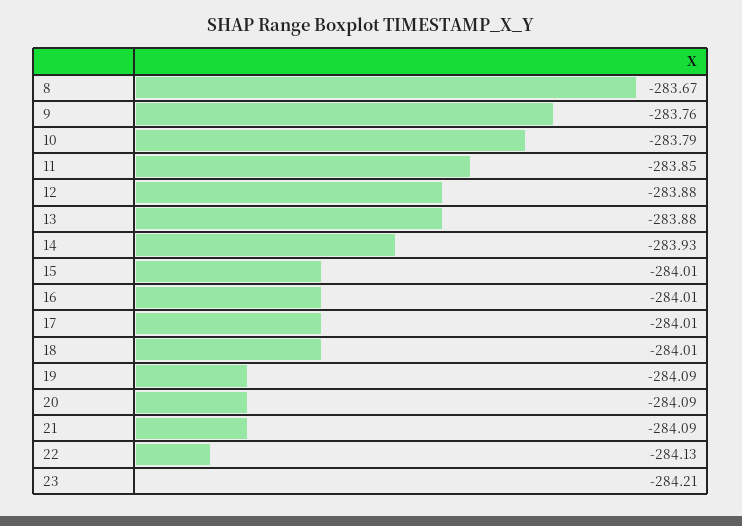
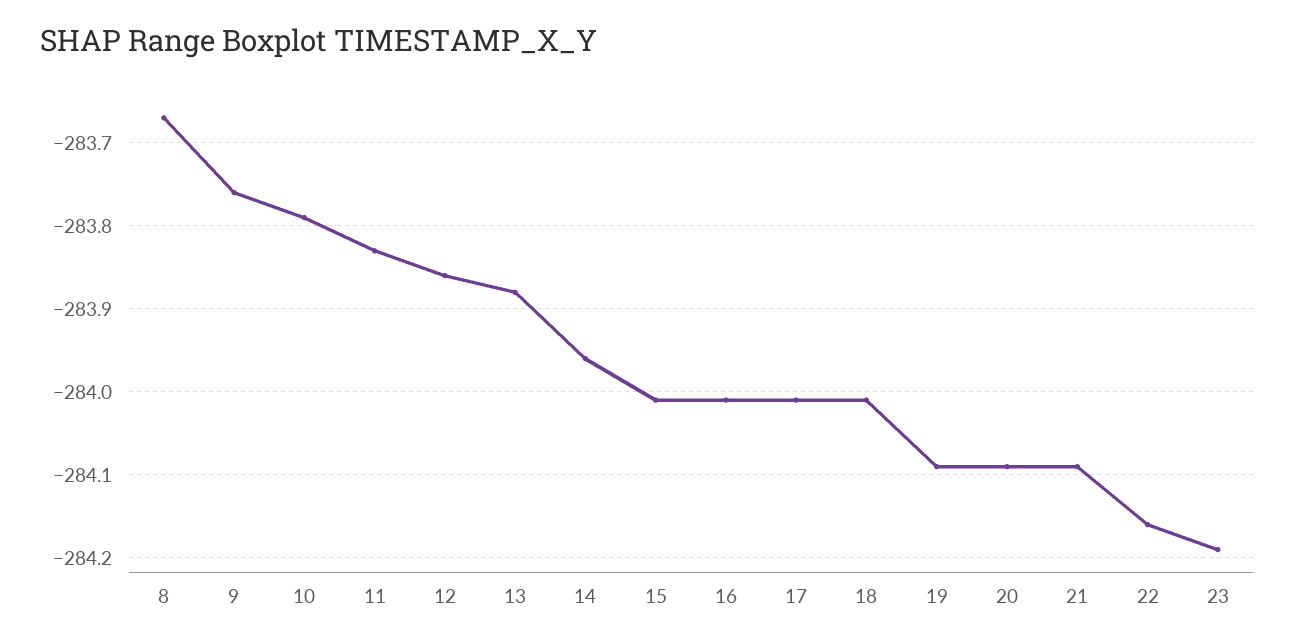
11: -283.85 -> -283.83
12: -283.88 -> -283.86
14: -283.93 -> -283.96
22: -284.13 -> -284.16
23: -284.21 -> -284.19

